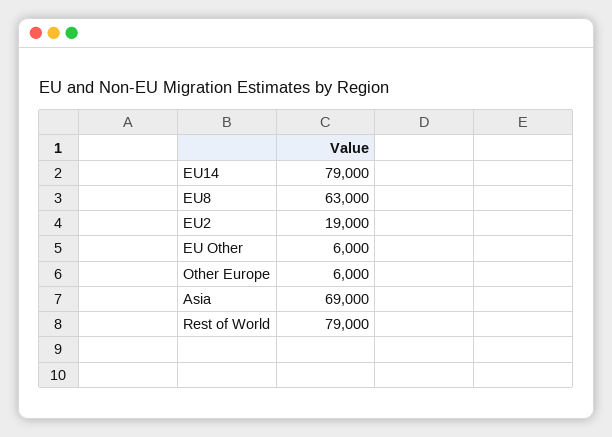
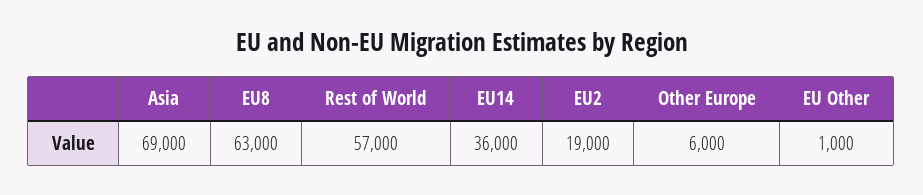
EU14: 79000 -> 36000
EU Other: 6000 -> 1000
Rest of World: 79000 -> 57000

